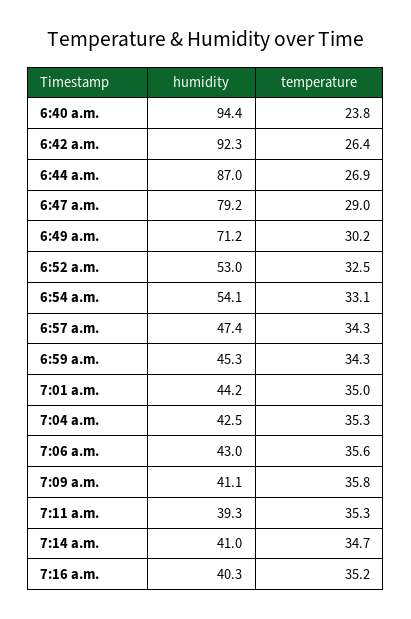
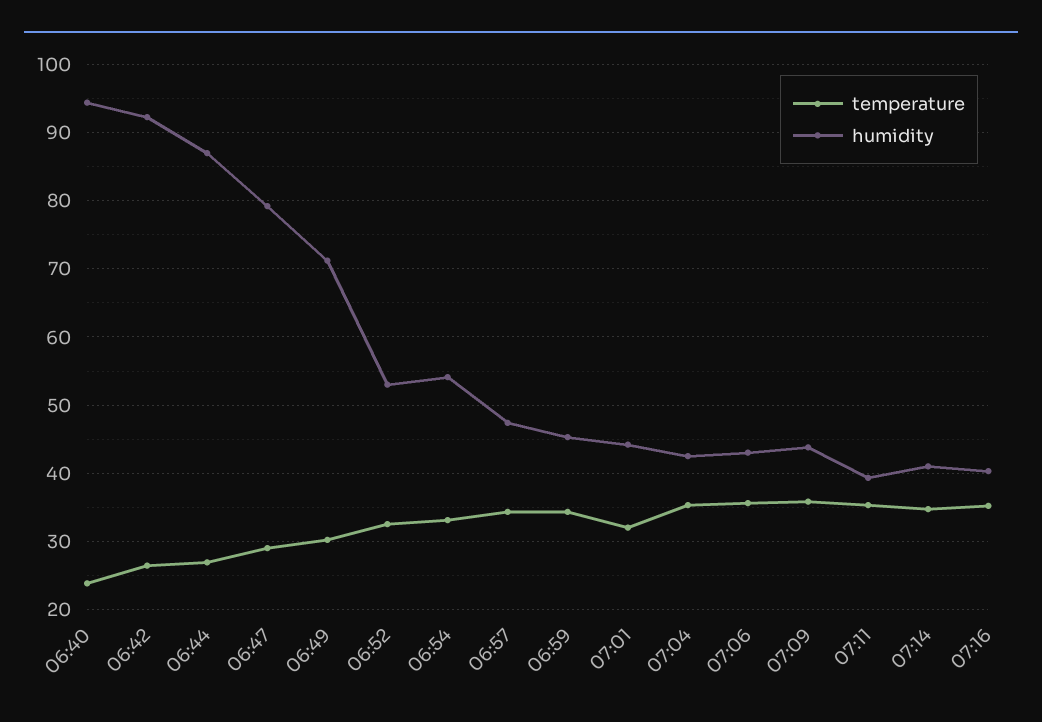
temperature, 7:01 a.m.: 35 -> 32
humidity, 7:09 a.m.: 41.1 -> 44

